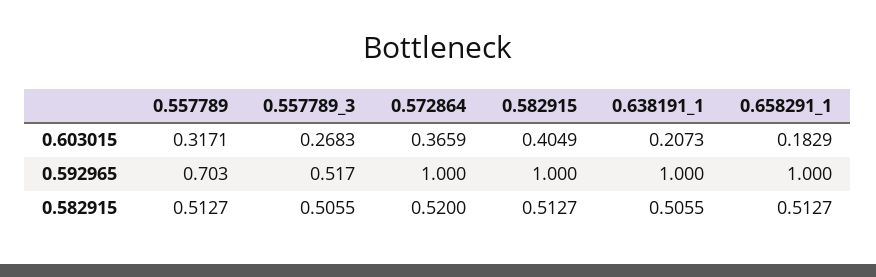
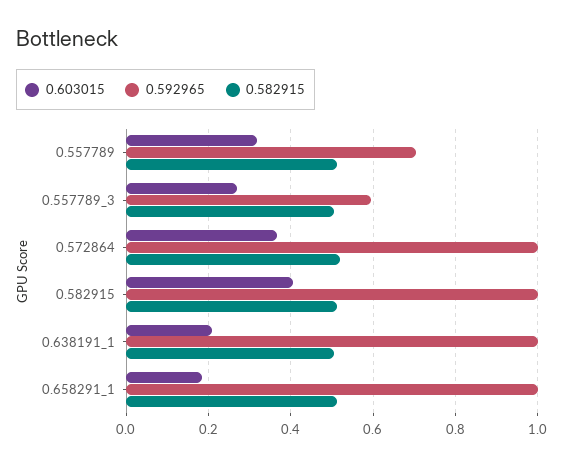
0.592965, 0.557789_3: 0.517 -> 0.6

